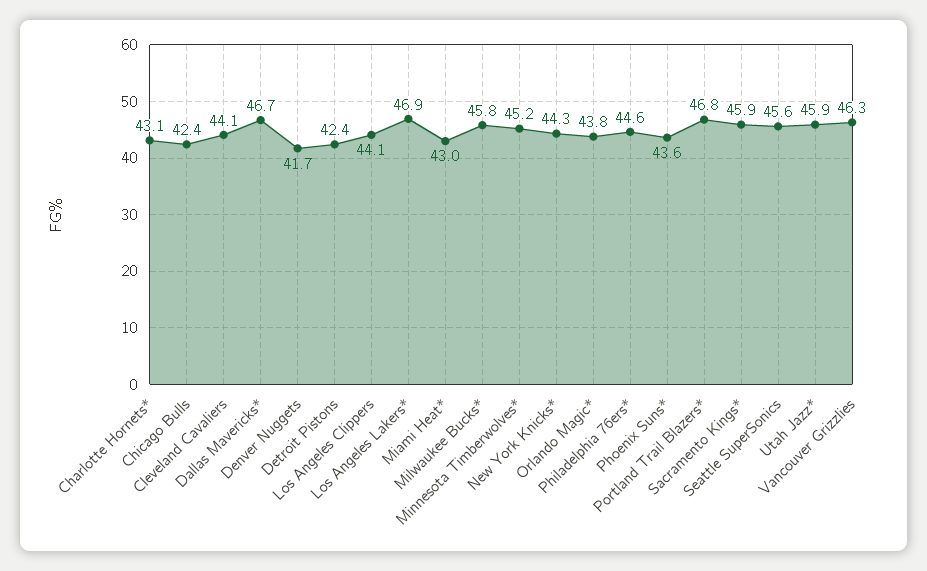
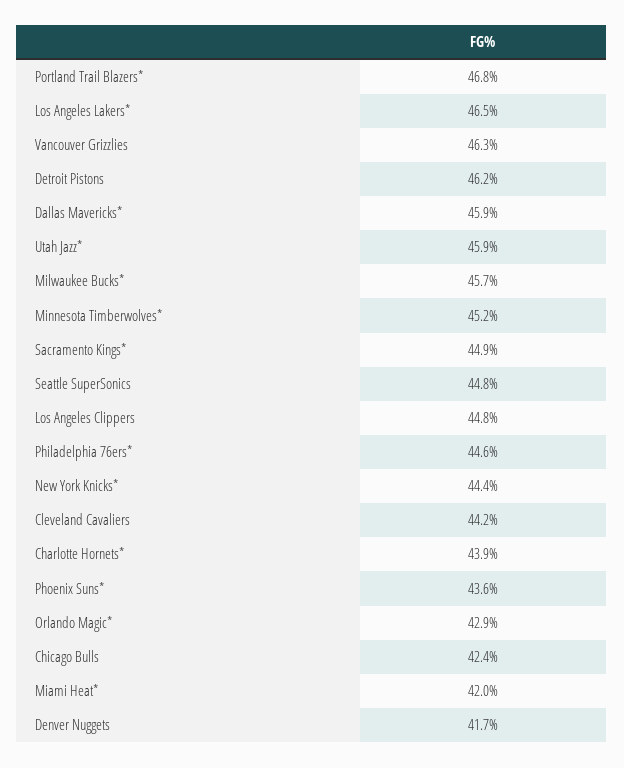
Charlotte Hornets*: 43.1 -> 43.9
Cleveland Cavaliers: 44.1 -> 44.2
Dallas Mavericks*: 46.7 -> 45.9
Detroit Pistons: 42.4 -> 46.2
Los Angeles Clippers: 44.1 -> 44.8
Los Angeles Lakers*: 46.9 -> 46.5
Miami Heat*: 43 -> 42
Milwaukee Bucks*: 45.8 -> 45.7
New York Knicks*: 44.3 -> 44.4
Orlando Magic*: 43.8 -> 42.9
Sacramento Kings*: 45.9 -> 44.9
Seattle SuperSonics: 45.6 -> 44.8

